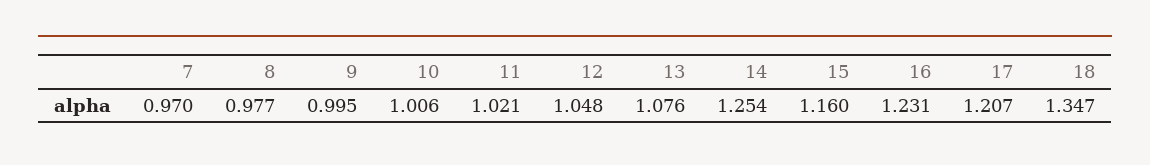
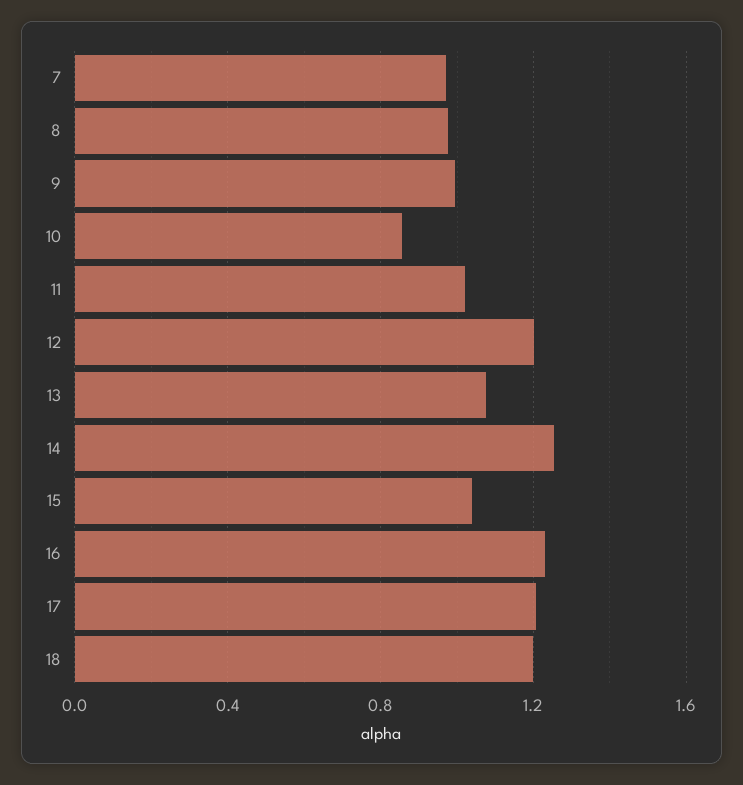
10: 1.006 -> 0.85
12: 1.048 -> 1.2
15: 1.16 -> 1.05
18: 1.347 -> 1.2

